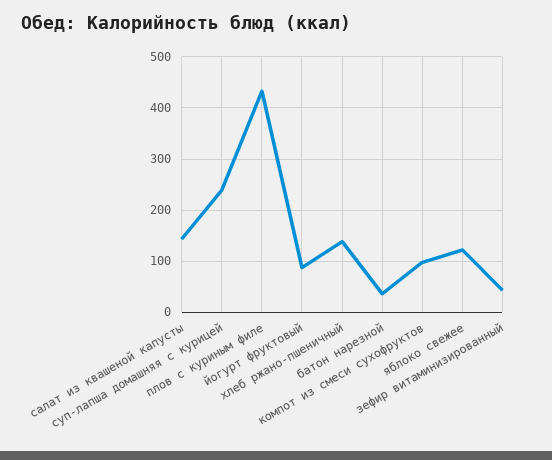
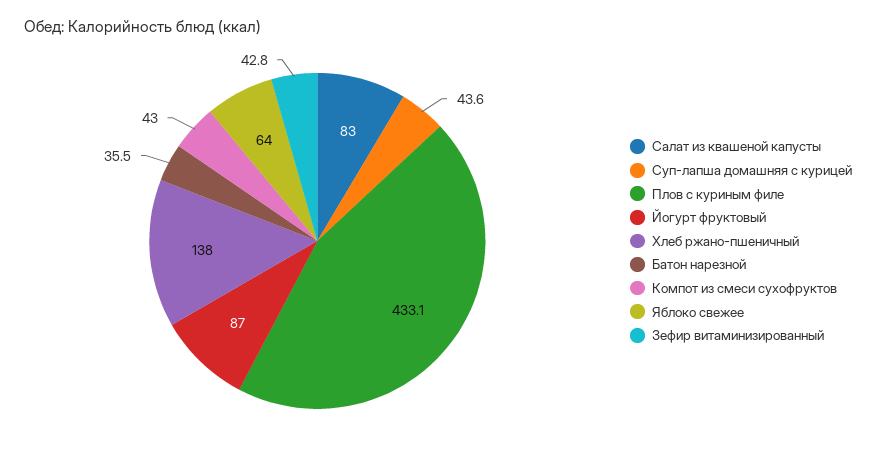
салат из квашеной капусты: 140 -> 83
суп-лапша домашняя с курицей: 240 -> 43.6
компот из смеси сухофруктов: 100 -> 43
яблоко свежее: 120 -> 64

